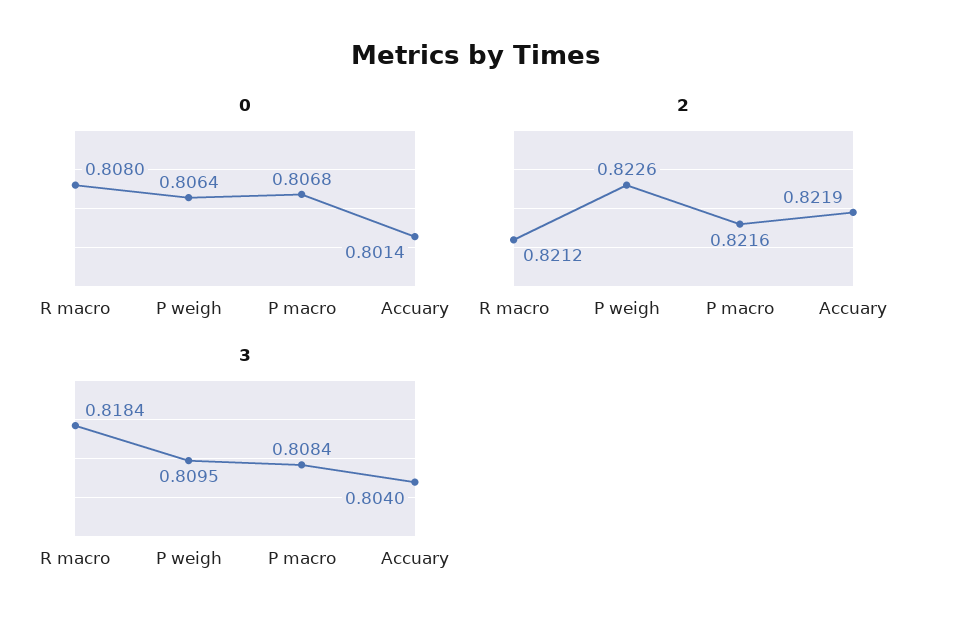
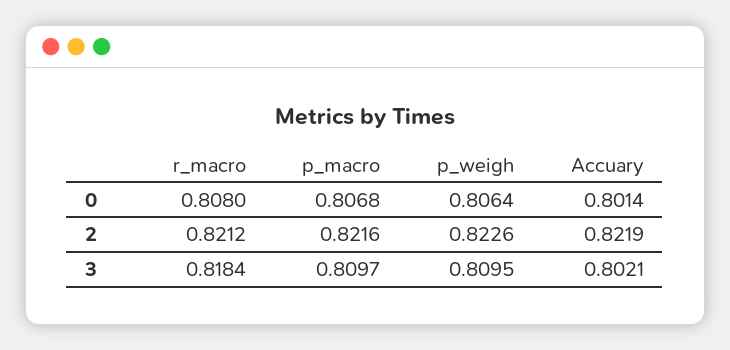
3, P macro: 0.8084 -> 0.8097
3, Accuary: 0.804 -> 0.8021

